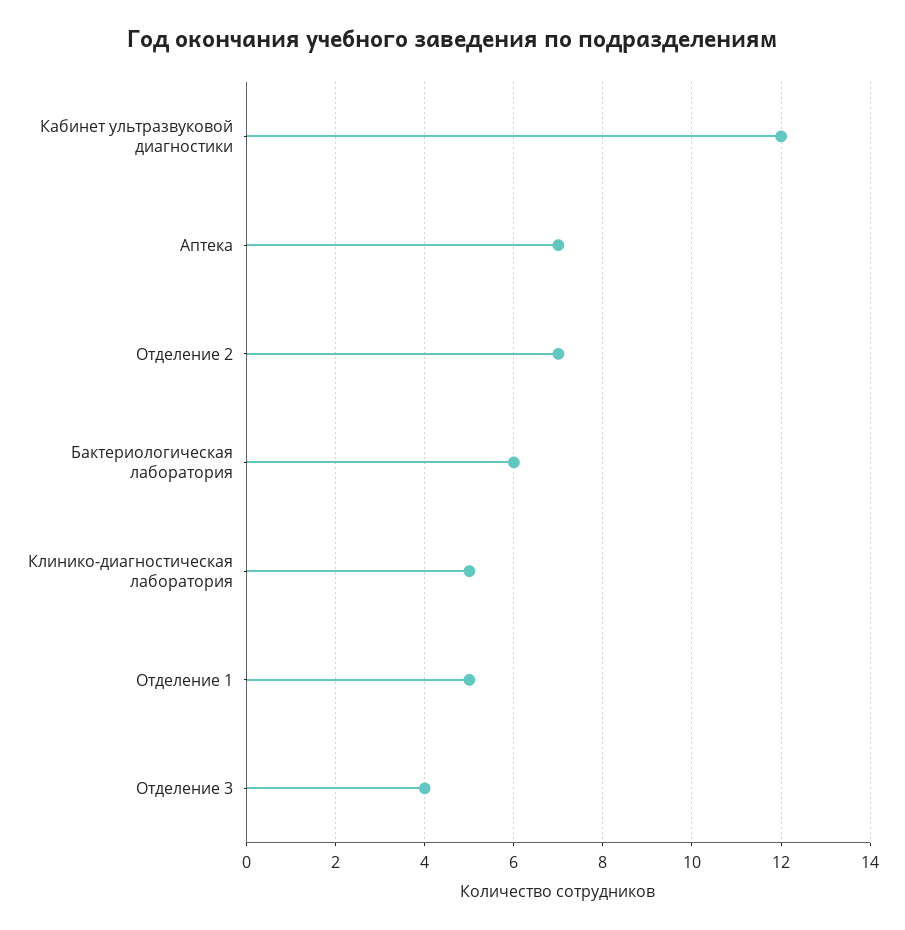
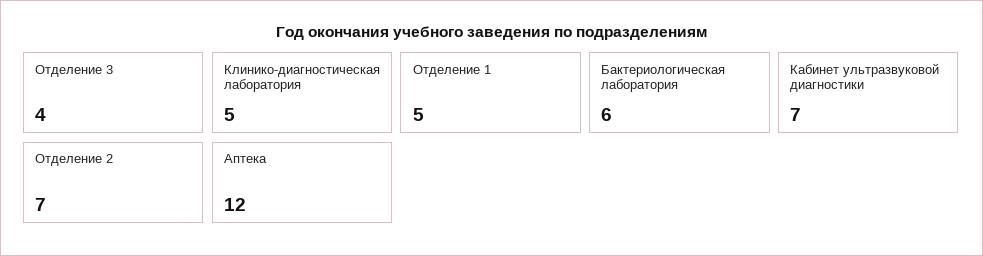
Кабинет ультразвуковой диагностики: 12 -> 7
Аптека: 7 -> 12

